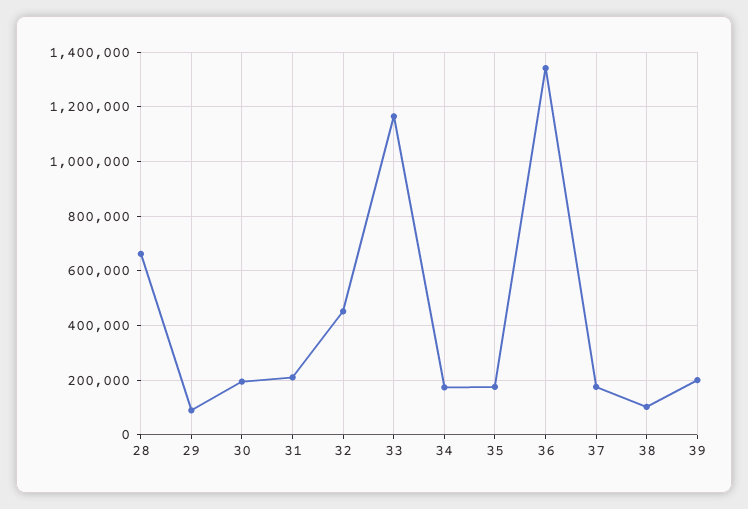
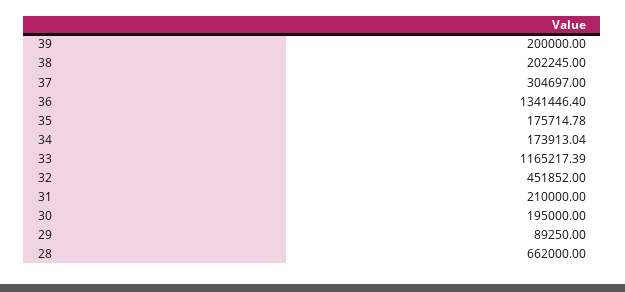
37: 175000 -> 304697
38: 100000 -> 202245

